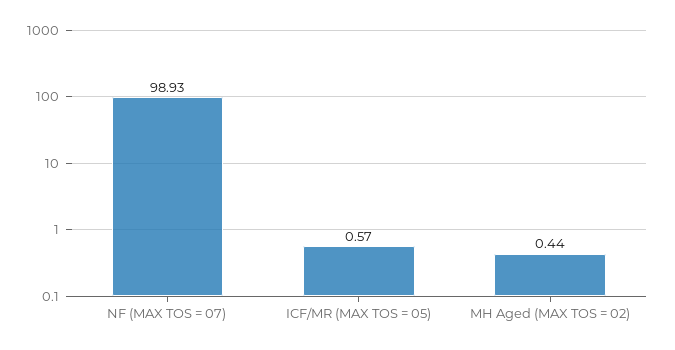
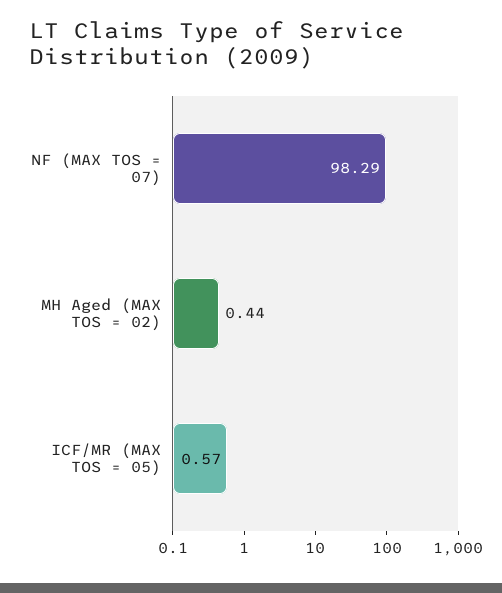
NF (MAX TOS = 07): 98.93 -> 98.29

